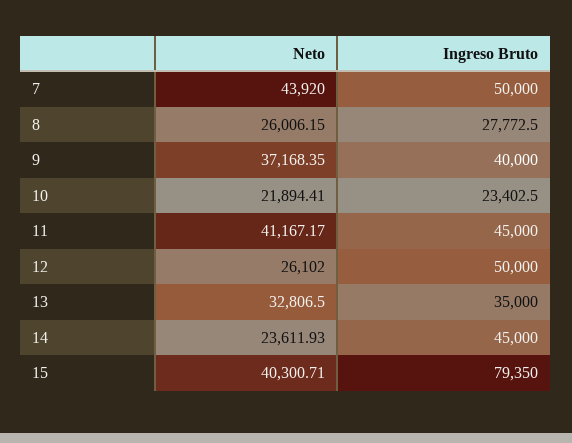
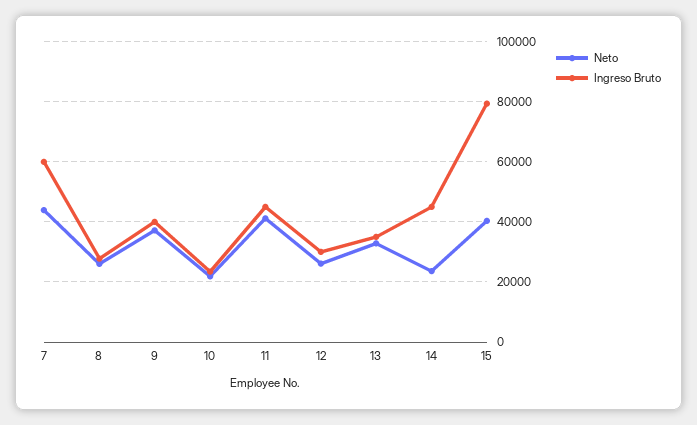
Ingreso Bruto, 7: 50000 -> 60000
Ingreso Bruto, 12: 50000 -> 30000

